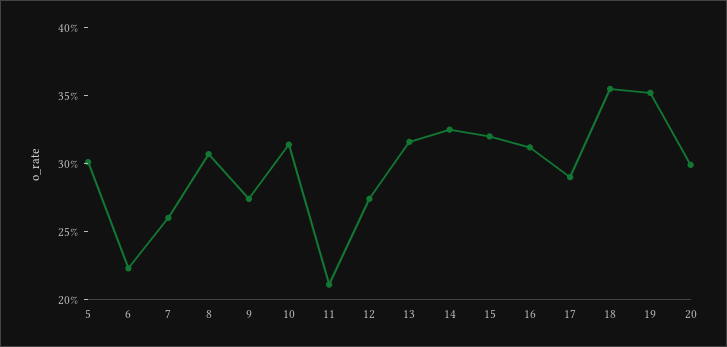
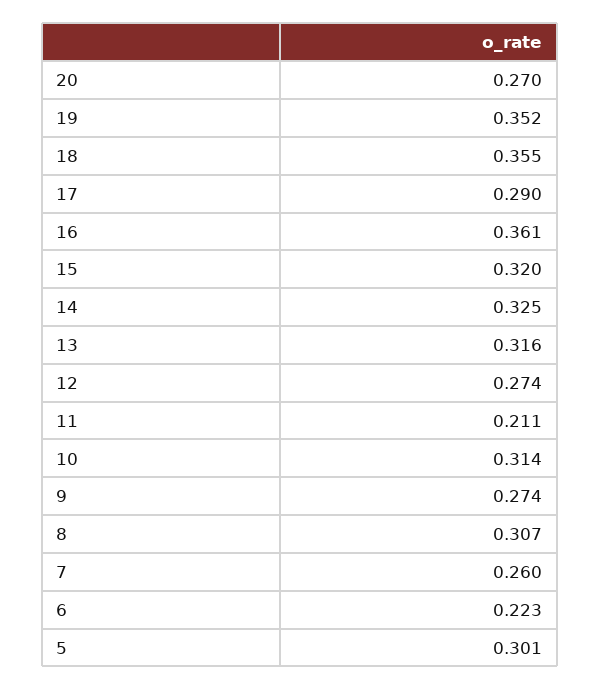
16: 0.31 -> 0.361
20: 0.3 -> 0.27

